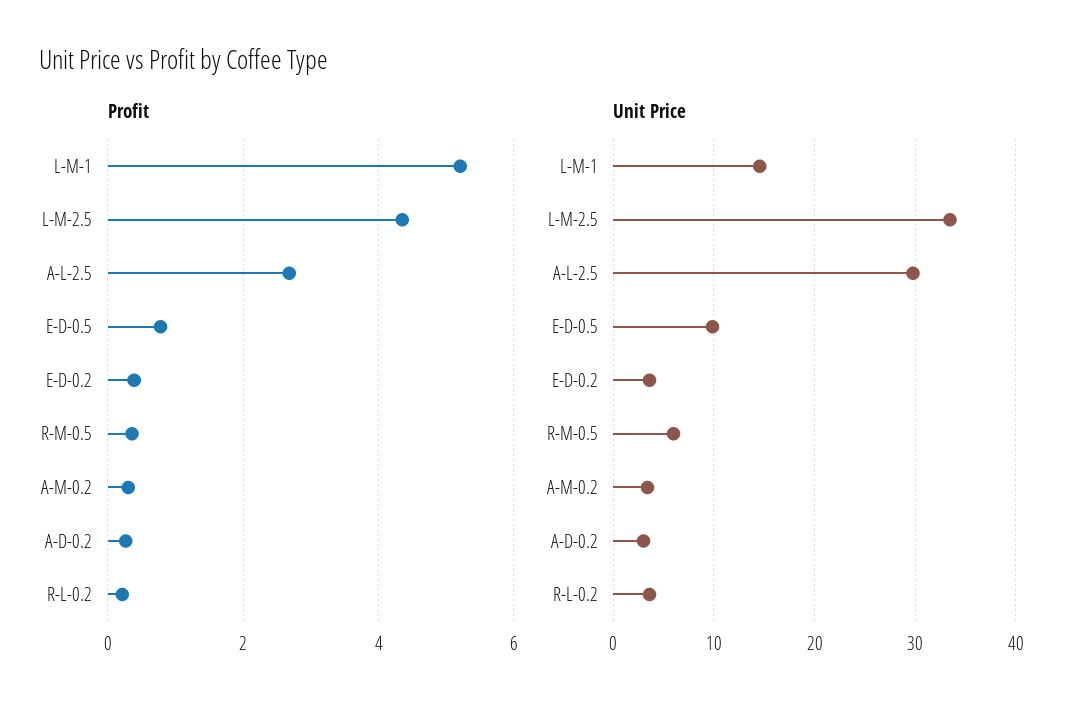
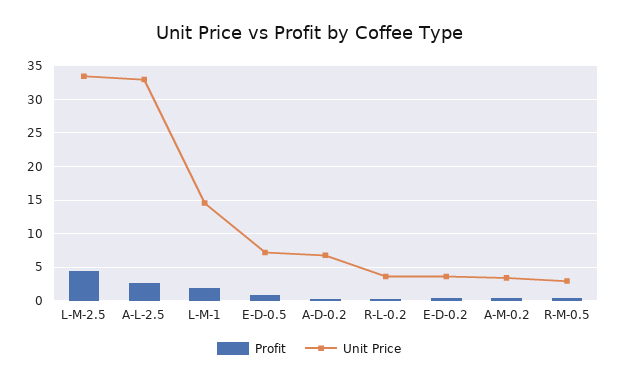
Profit, L-M-1: 5.2 -> 2
Unit Price, A-L-2.5: 30 -> 33
Unit Price, E-D-0.5: 10 -> 7
Unit Price, R-M-0.5: 6 -> 3
Unit Price, A-D-0.2: 3 -> 7

